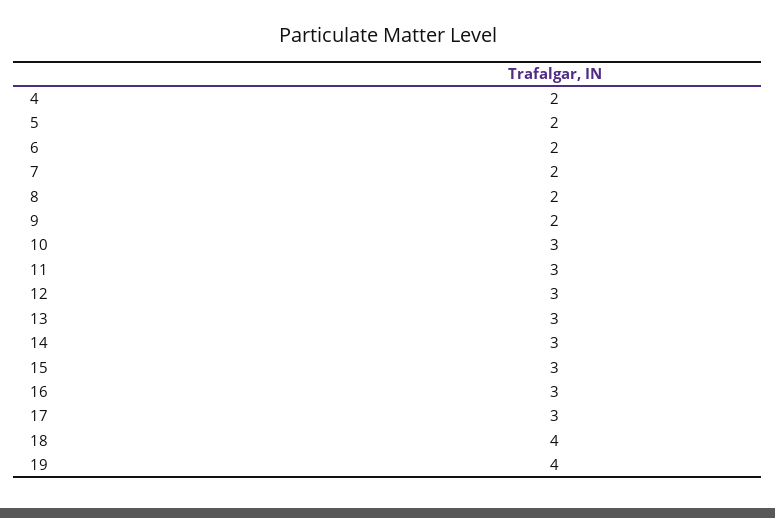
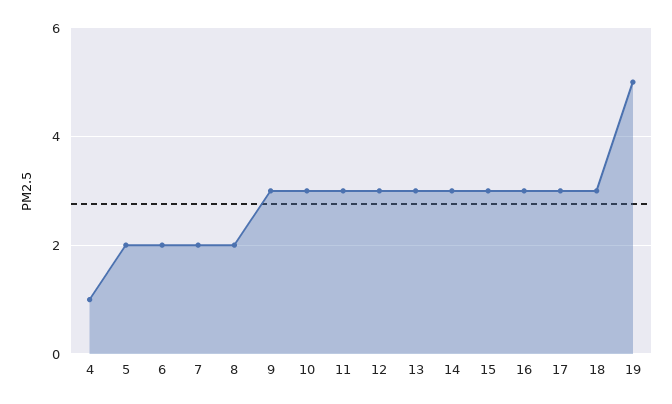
4: 2 -> 1
9: 2 -> 3
18: 4 -> 3
19: 4 -> 5

